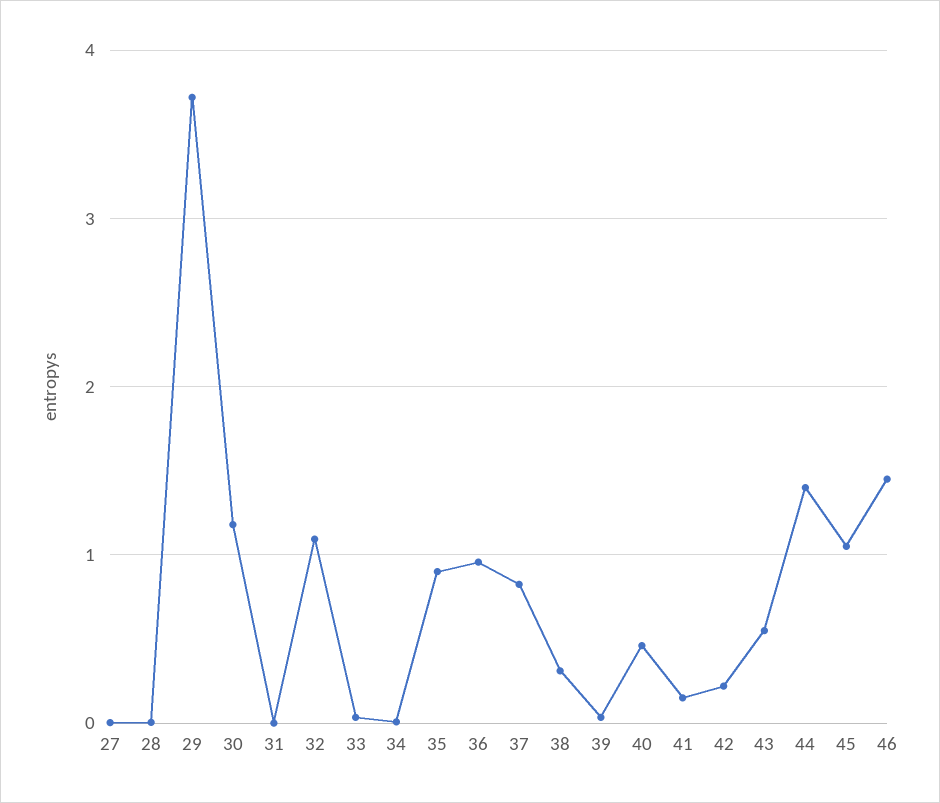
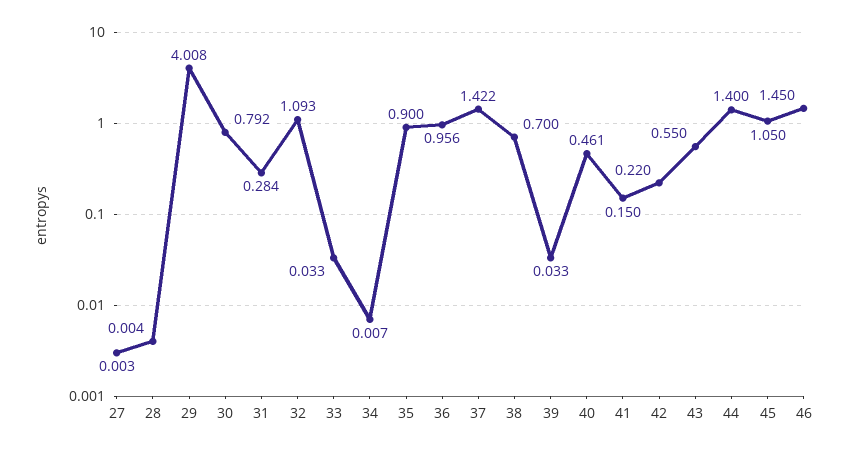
29: 3.7 -> 4.008
30: 1.2 -> 0.792
31: 0 -> 0.284
37: 0.8 -> 1.422
38: 0.3 -> 0.7

